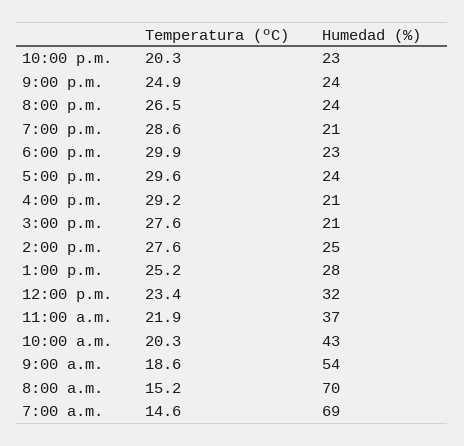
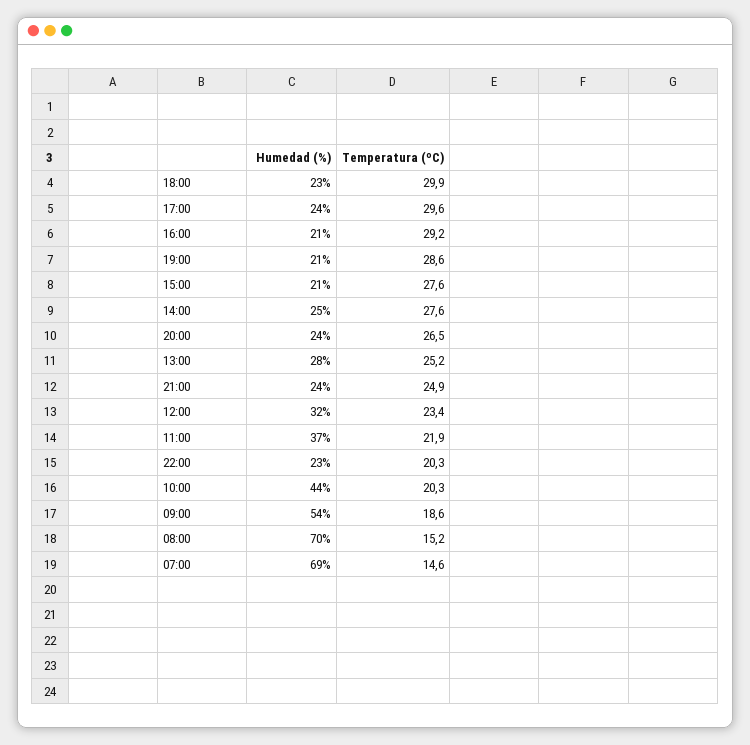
Humedad (%), 10:00 a.m.: 43 -> 44

